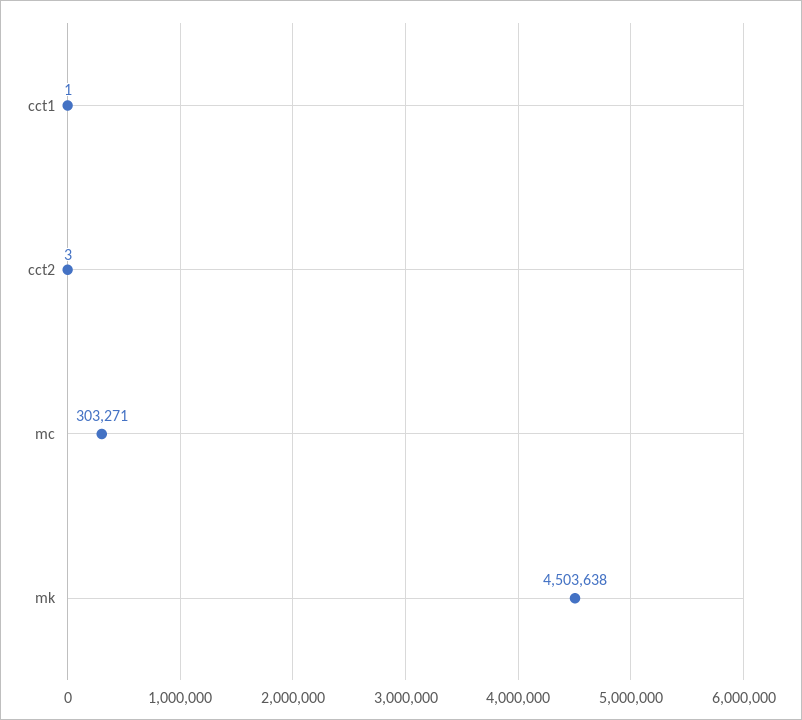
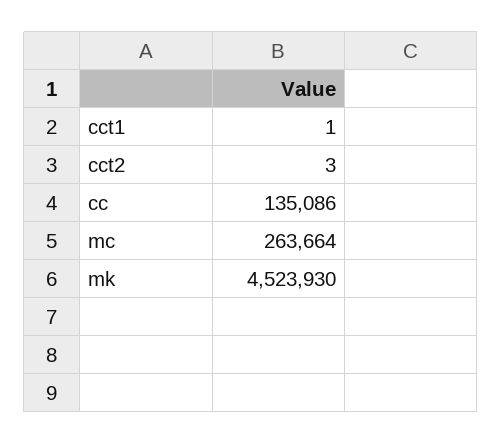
mc: 303271 -> 263664
mk: 4503638 -> 4523930
cc: none -> 135086

